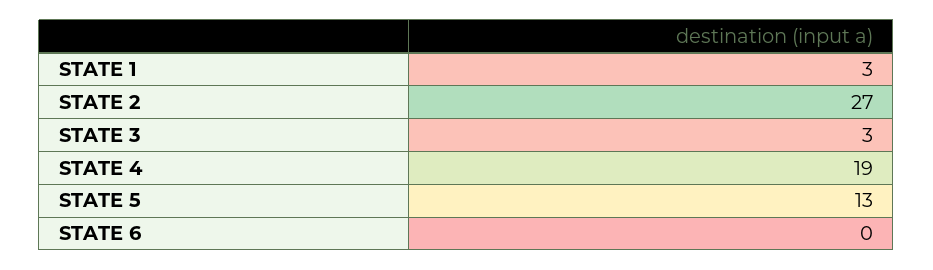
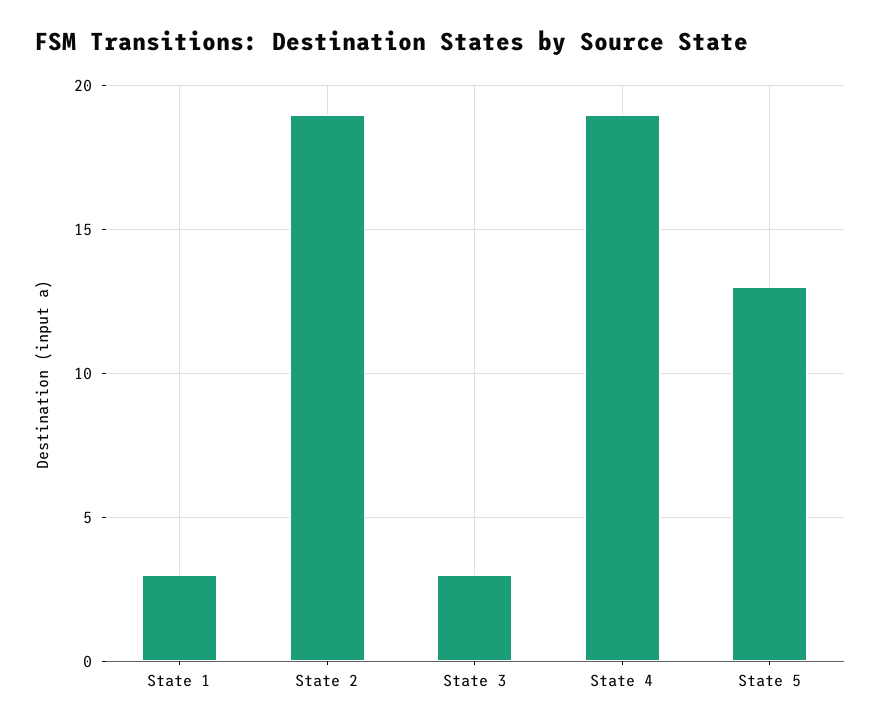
STATE 2: 27 -> 19
STATE 6: 0 -> none

